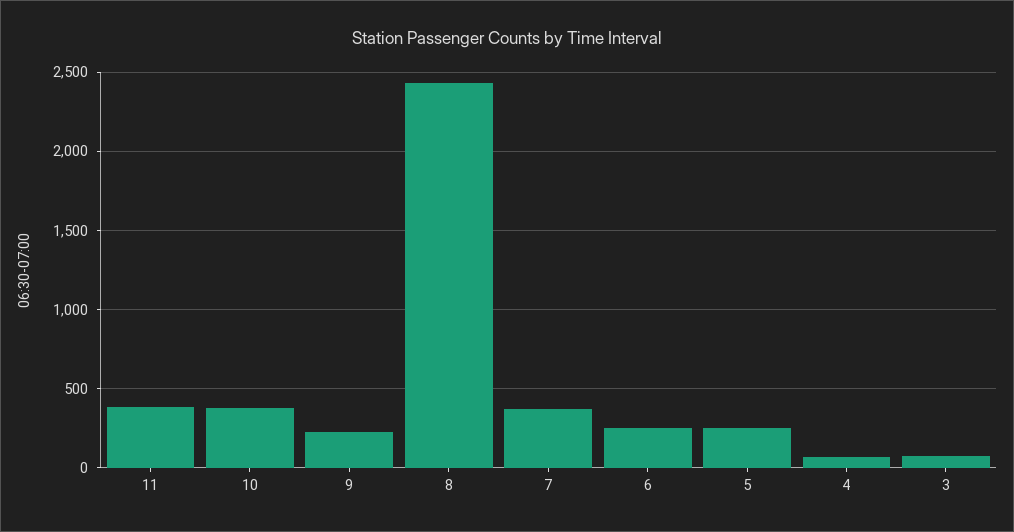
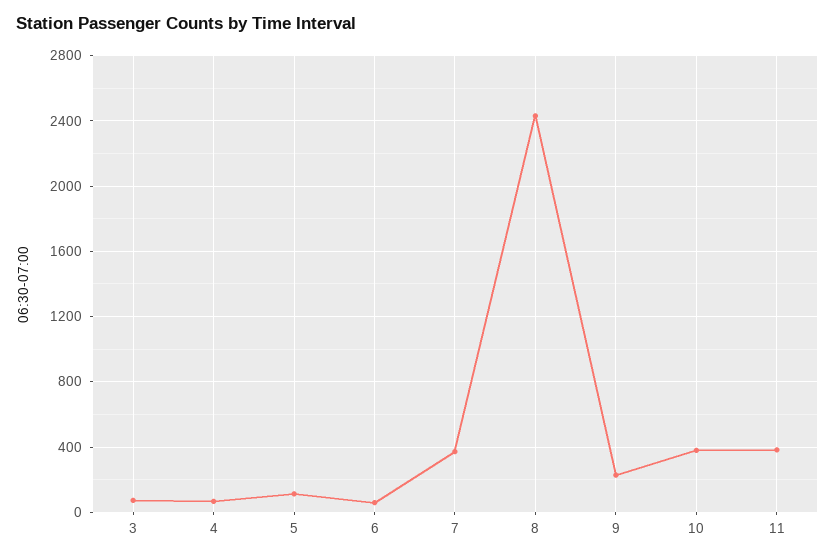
6: 250 -> 50
5: 250 -> 100

